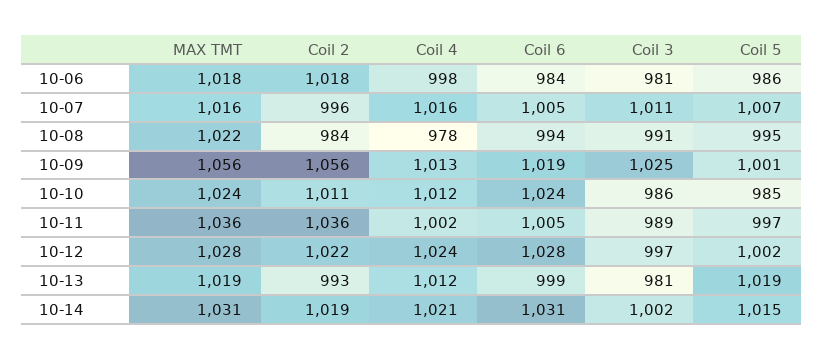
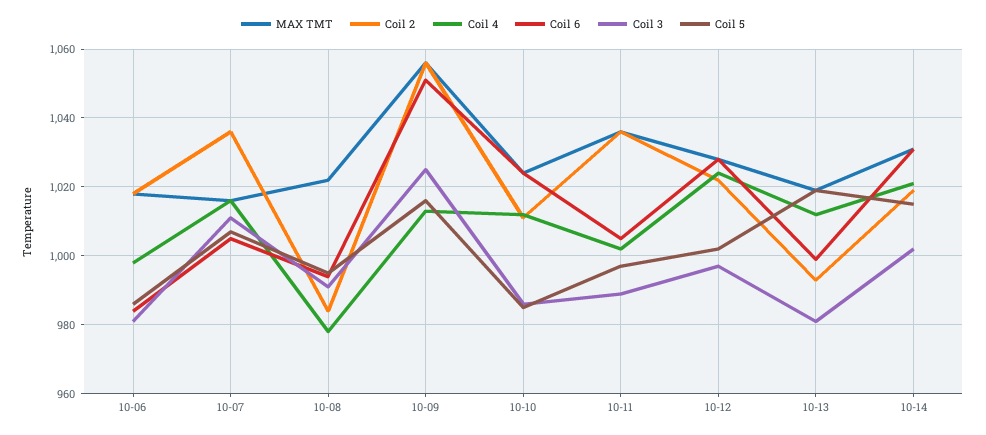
Coil 2, 10-07: 996 -> 1035
Coil 6, 10-09: 1019 -> 1050
Coil 5, 10-09: 1001 -> 1015

